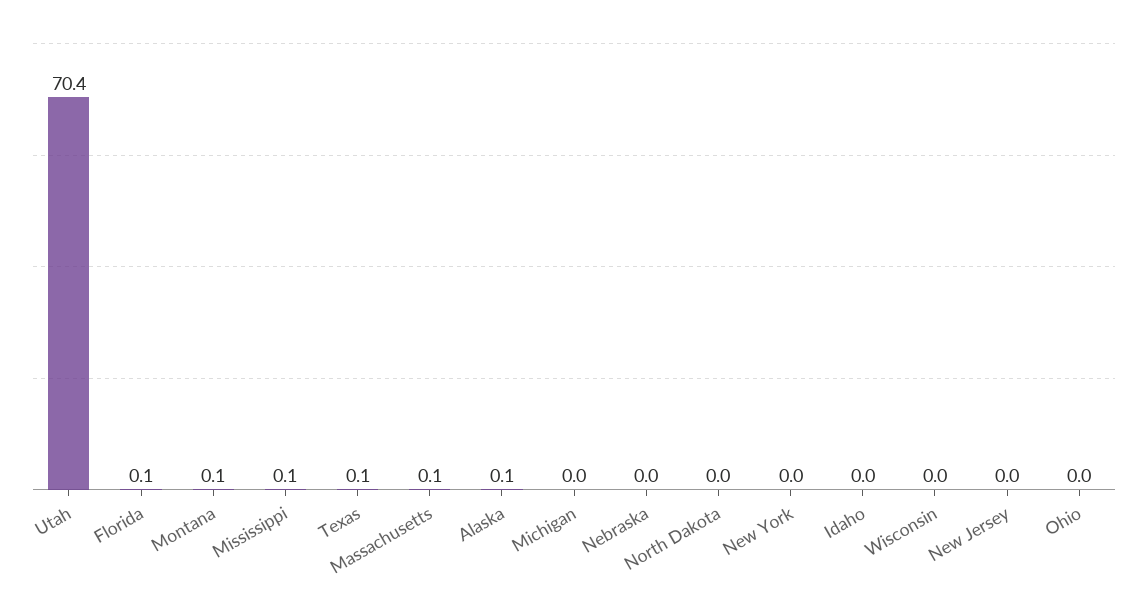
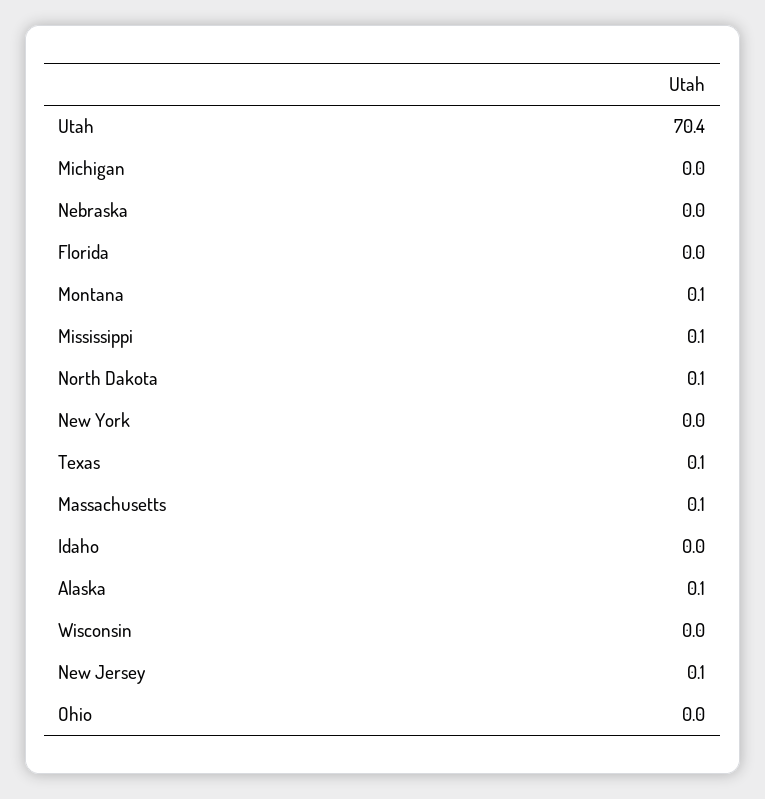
Florida: 0.1 -> 0
North Dakota: 0 -> 0.1
New Jersey: 0 -> 0.1

